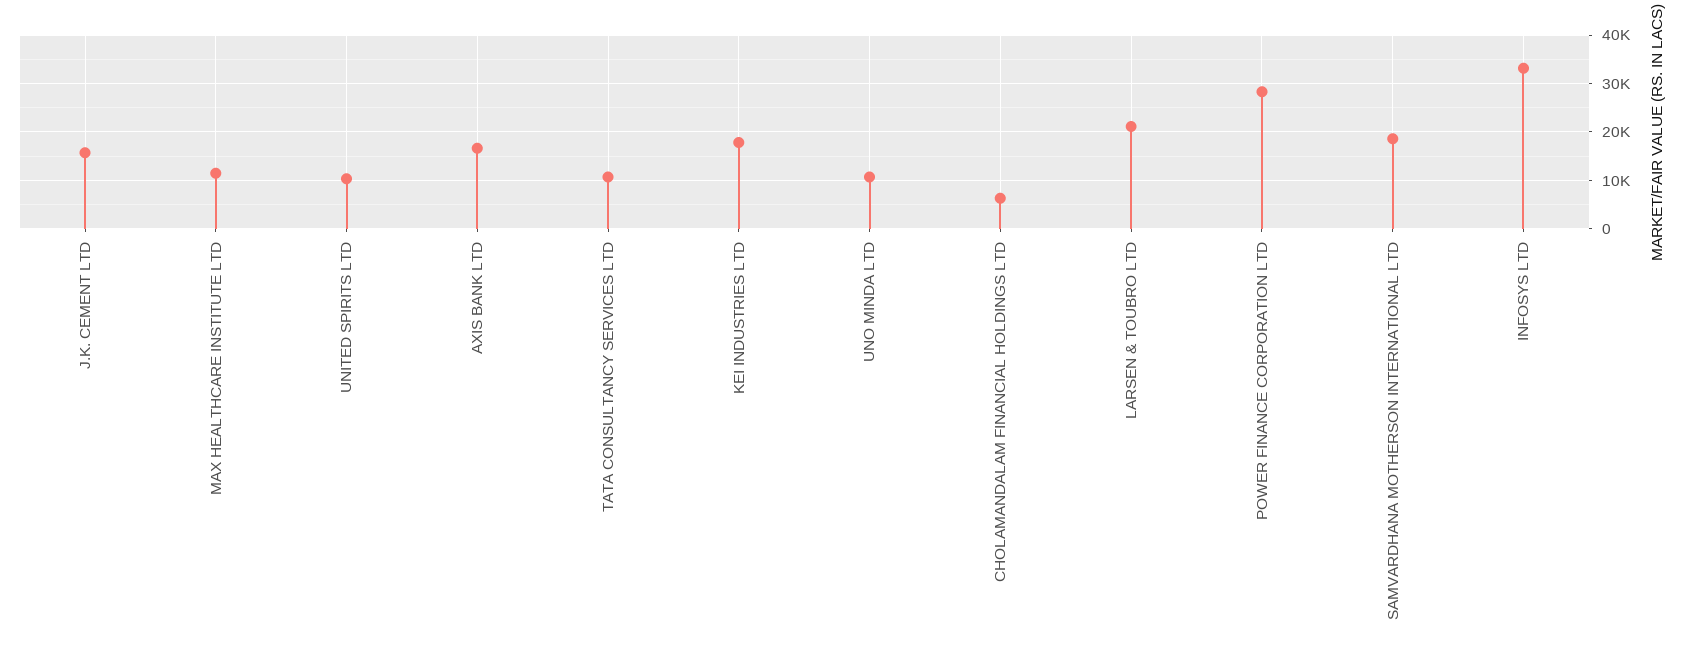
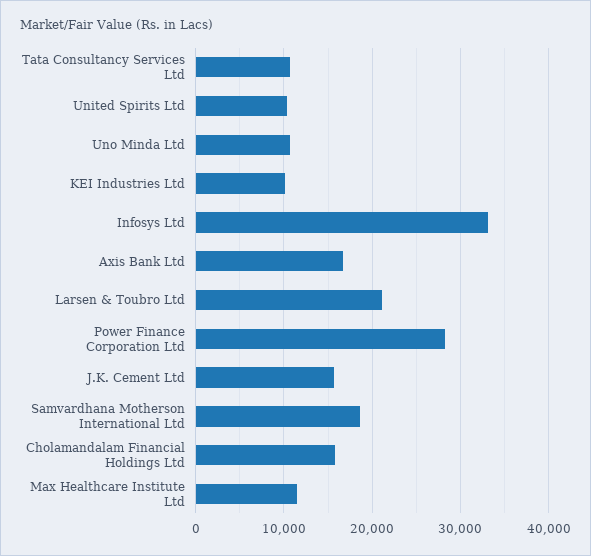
KEI INDUSTRIES LTD: 18000 -> 10000
CHOLAMANDALAM FINANCIAL HOLDINGS LTD: 6000 -> 16000

